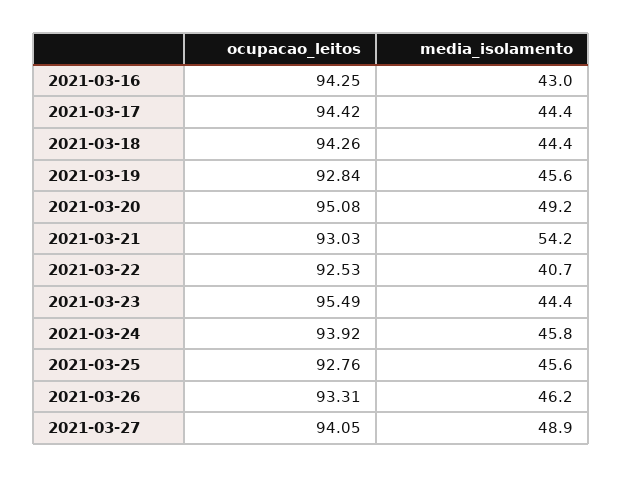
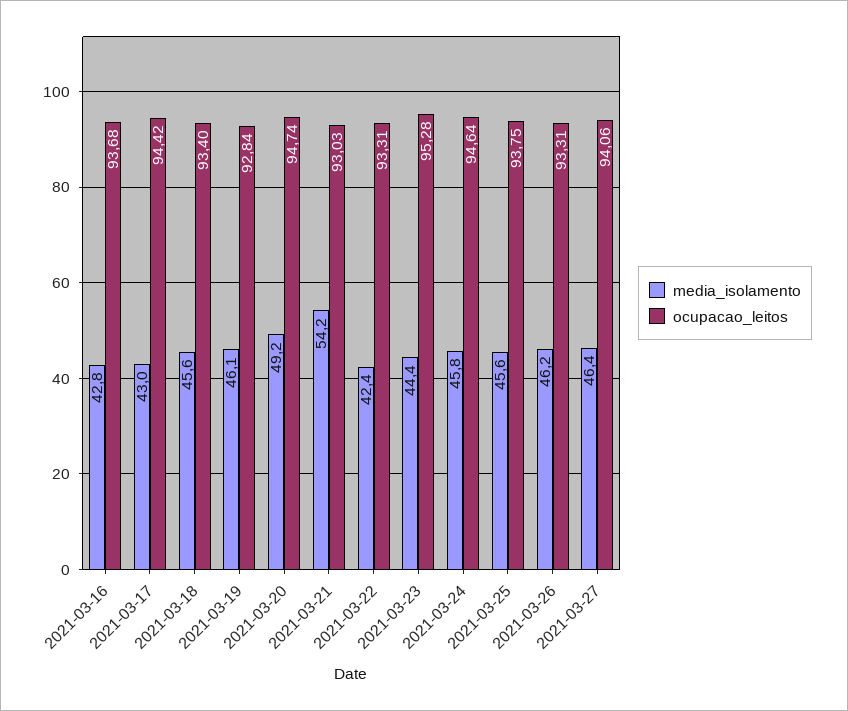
ocupacao_leitos, 2021-03-16: 94.25 -> 93.68
media_isolamento, 2021-03-16: 43 -> 42.8
media_isolamento, 2021-03-17: 44.4 -> 43
ocupacao_leitos, 2021-03-18: 94.26 -> 93.4
media_isolamento, 2021-03-18: 44.4 -> 45.6
media_isolamento, 2021-03-19: 45.6 -> 46.1
ocupacao_leitos, 2021-03-20: 95.08 -> 94.74
ocupacao_leitos, 2021-03-22: 92.53 -> 93.31
media_isolamento, 2021-03-22: 40.7 -> 42.4
ocupacao_leitos, 2021-03-23: 95.49 -> 95.28
ocupacao_leitos, 2021-03-24: 93.92 -> 94.64
ocupacao_leitos, 2021-03-25: 92.76 -> 93.75
ocupacao_leitos, 2021-03-27: 94.05 -> 94.06
media_isolamento, 2021-03-27: 48.9 -> 46.4

